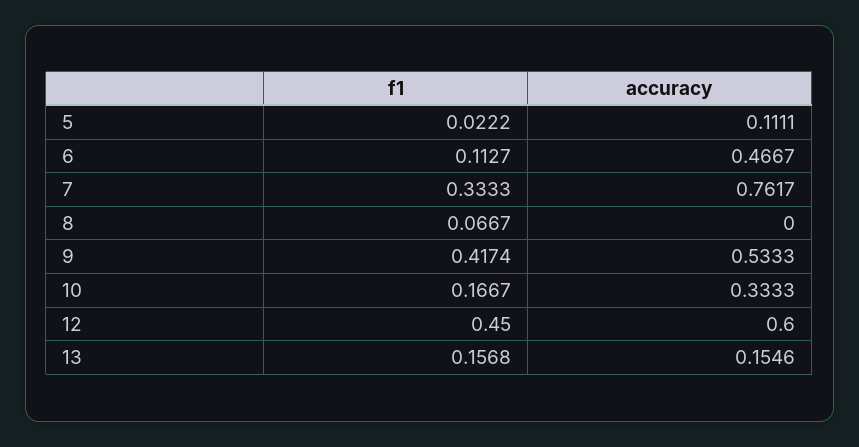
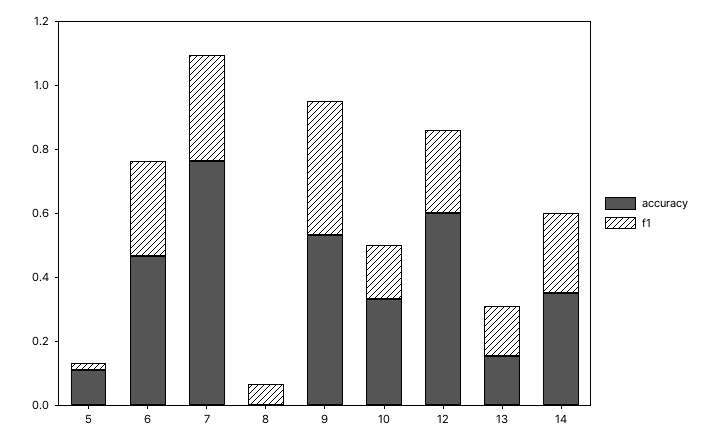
f1, 6: 0.1127 -> 0.3
f1, 12: 0.45 -> 0.25
accuracy, 14: none -> 0.35
f1, 14: none -> 0.25

